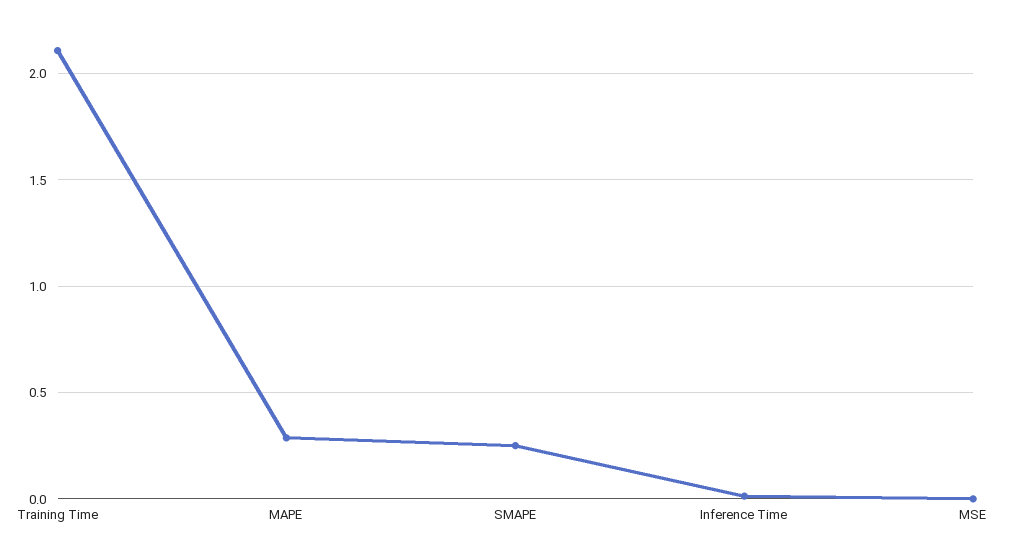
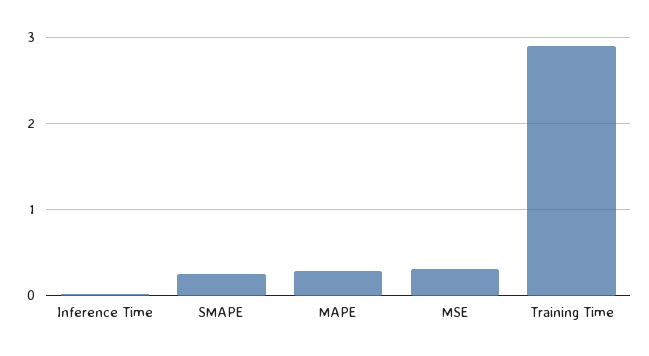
Training Time: 2.1 -> 2.9
MSE: 0 -> 0.3

